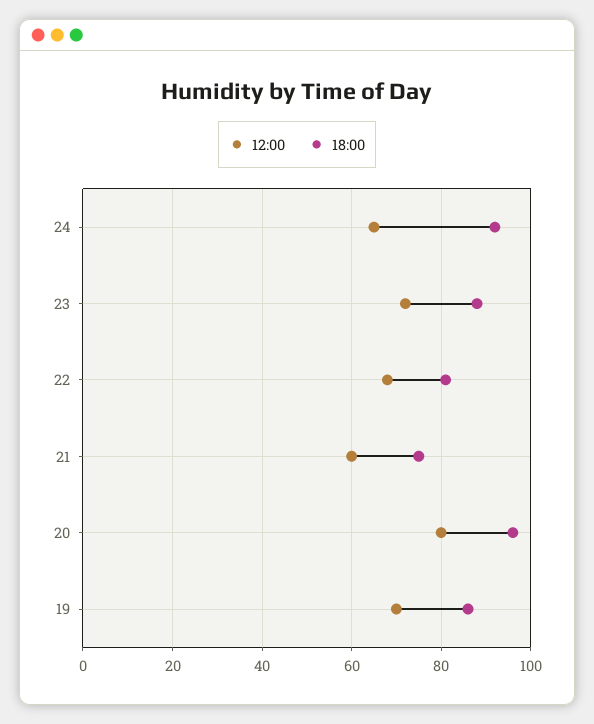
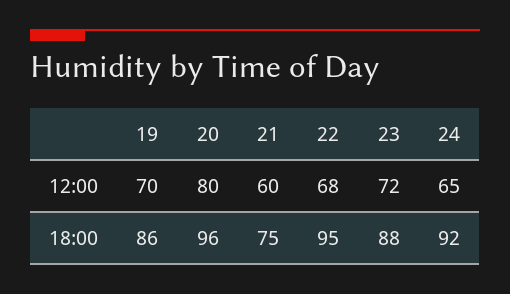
18:00, 22: 80 -> 95

